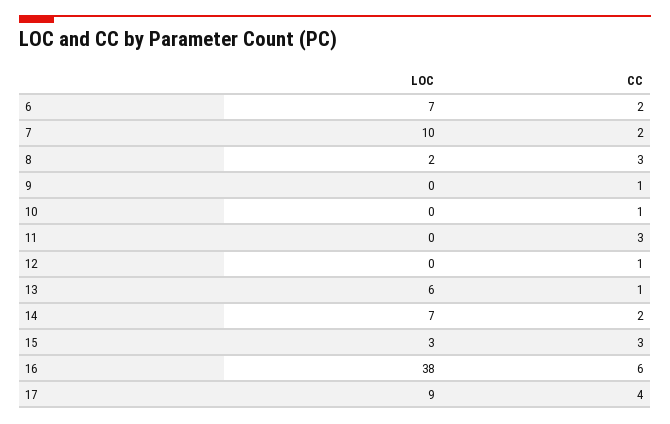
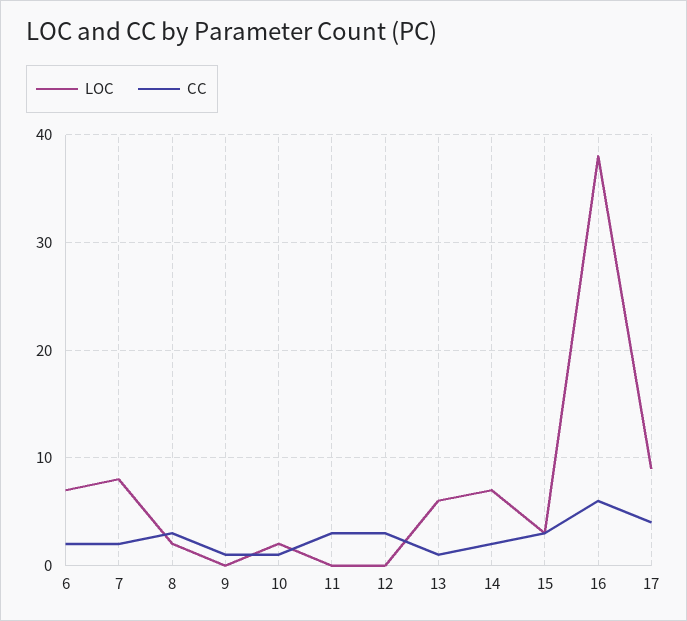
LOC, 7: 10 -> 8
LOC, 10: 0 -> 2
CC, 12: 1 -> 3

